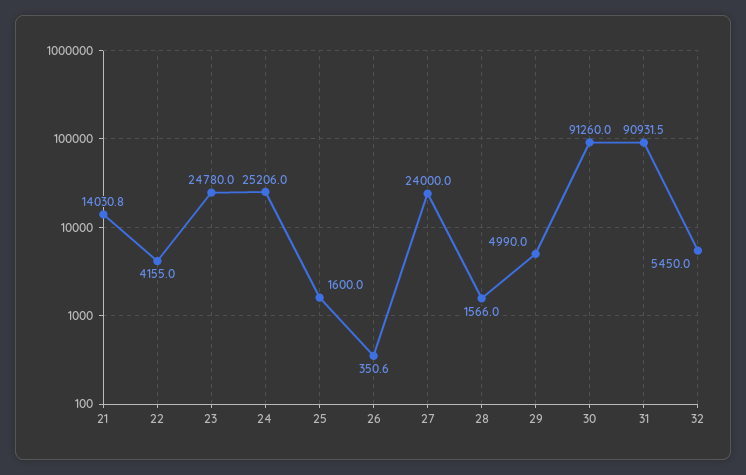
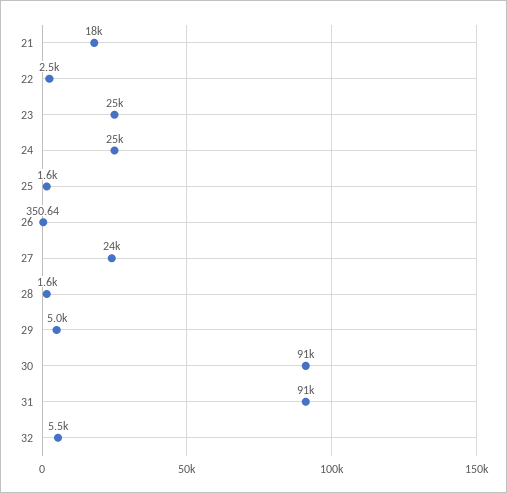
21: 14030.8 -> 18000
22: 4155 -> 2500

